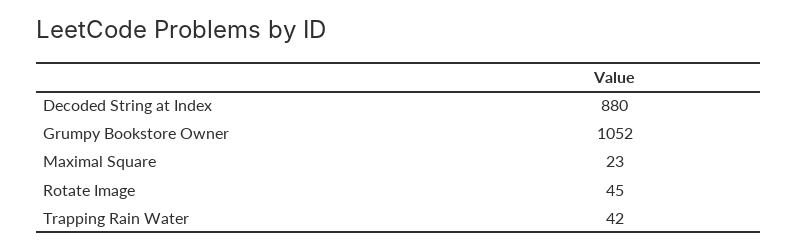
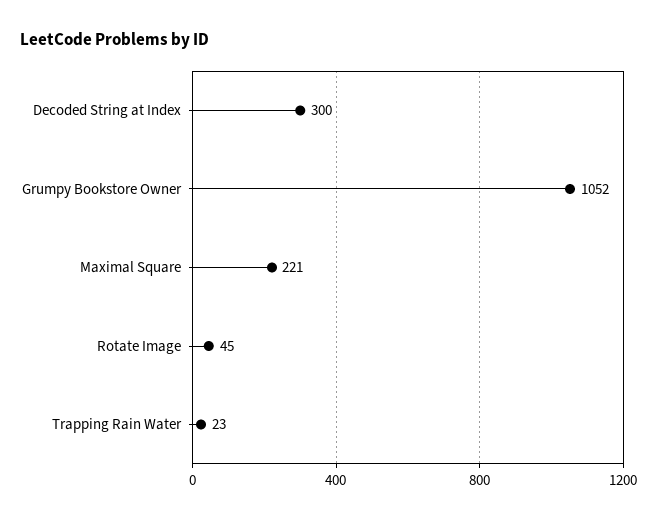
Decoded String at Index: 880 -> 300
Maximal Square: 23 -> 221
Trapping Rain Water: 42 -> 23

